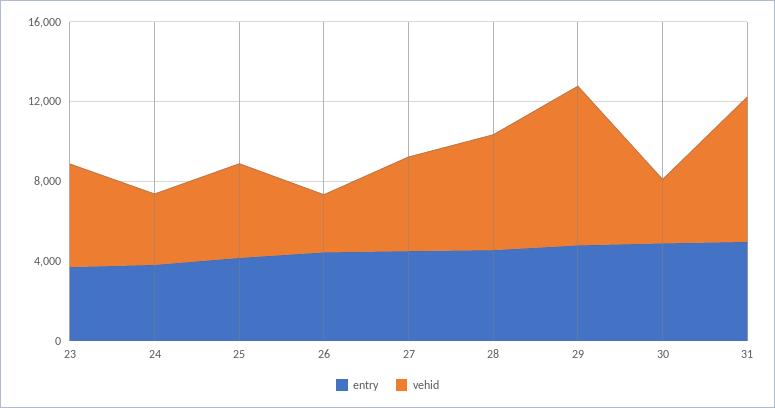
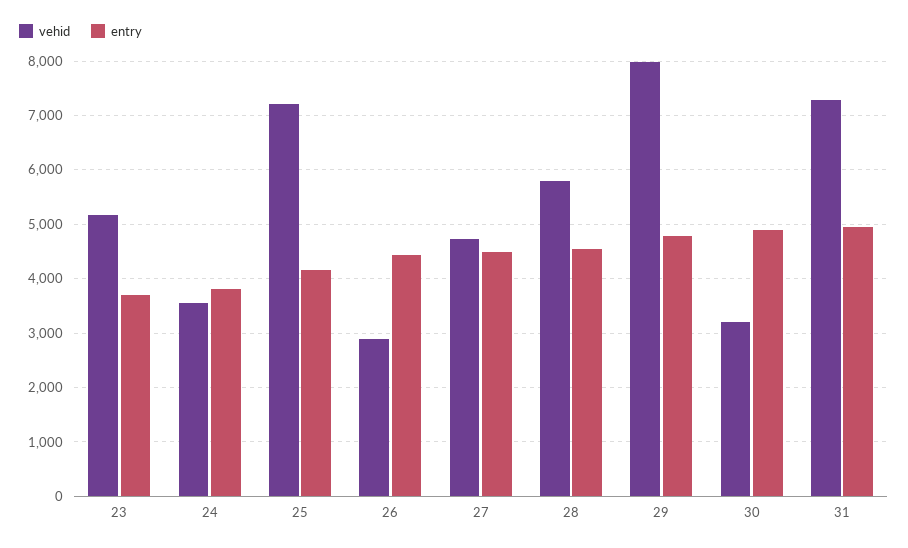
vehid, 25: 5000 -> 7200

